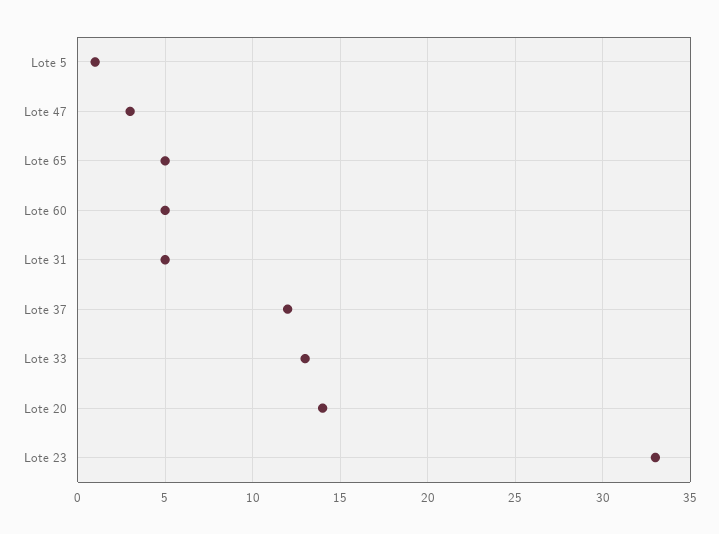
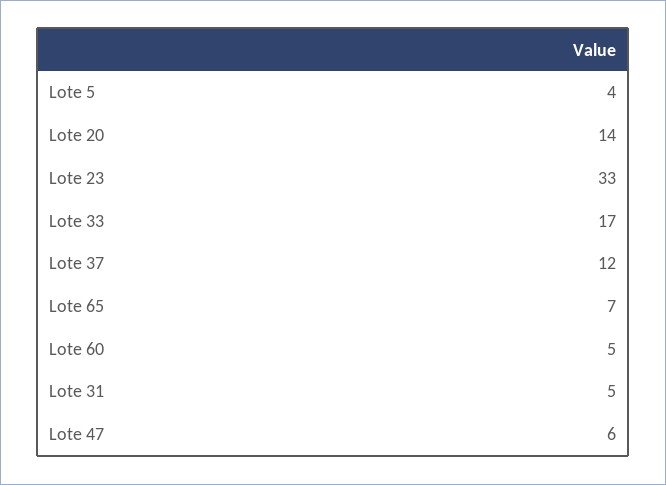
Lote 5: 1 -> 4
Lote 47: 3 -> 6
Lote 65: 5 -> 7
Lote 33: 13 -> 17

